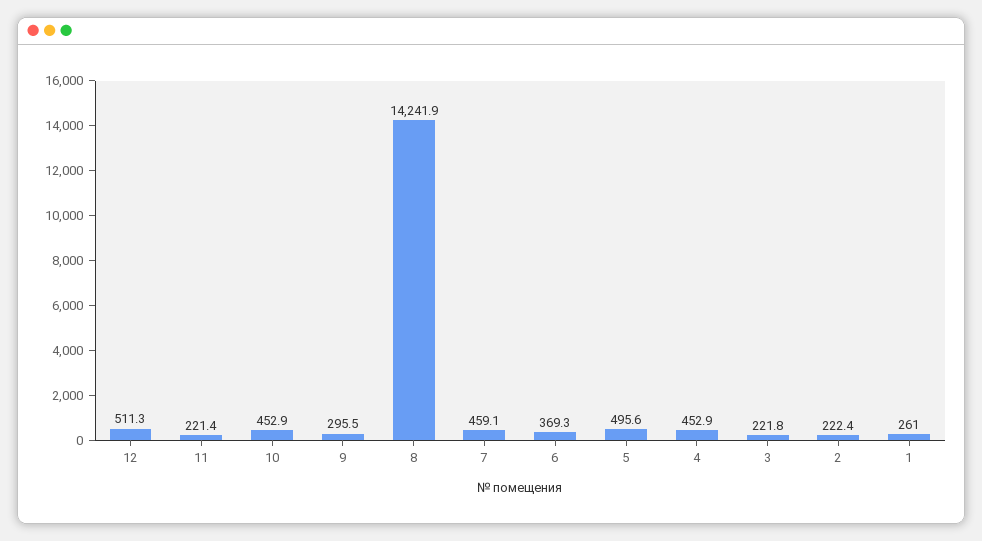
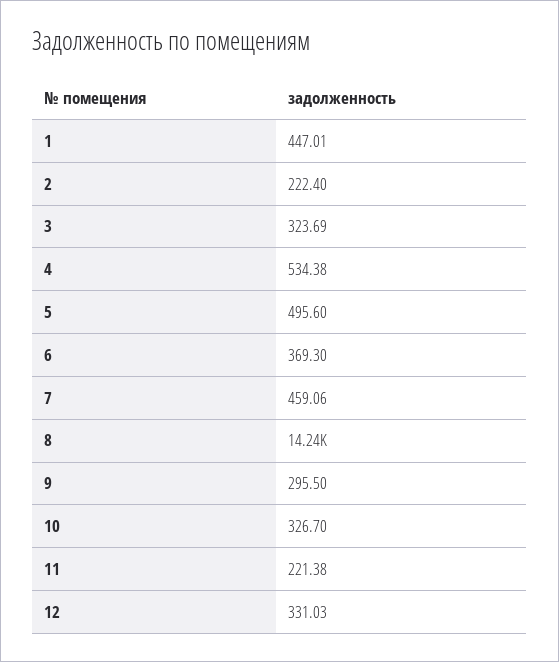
12: 511.3 -> 331.03
10: 452.9 -> 326.7
4: 452.9 -> 534.38
3: 221.8 -> 323.69
1: 261 -> 447.01

